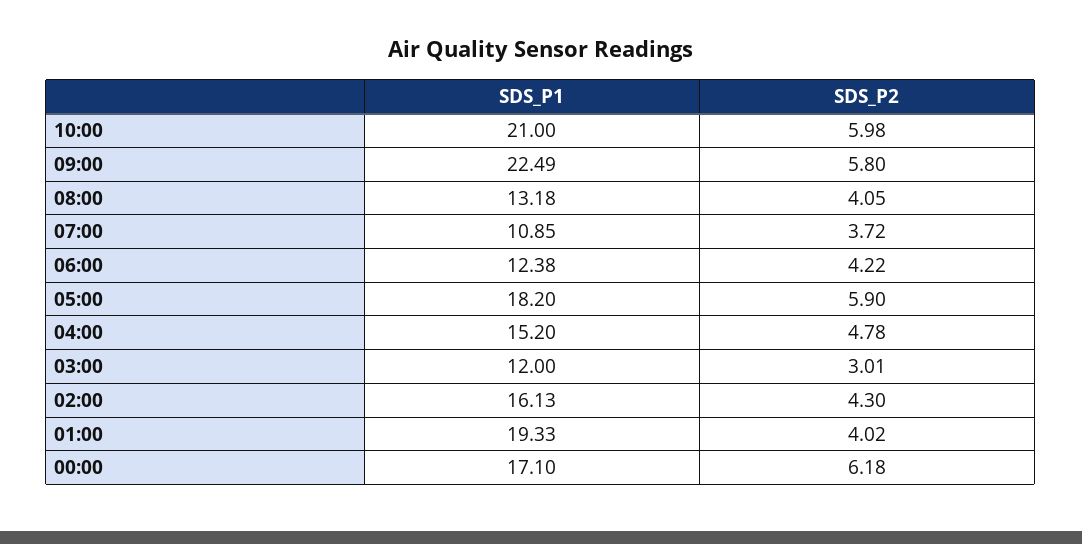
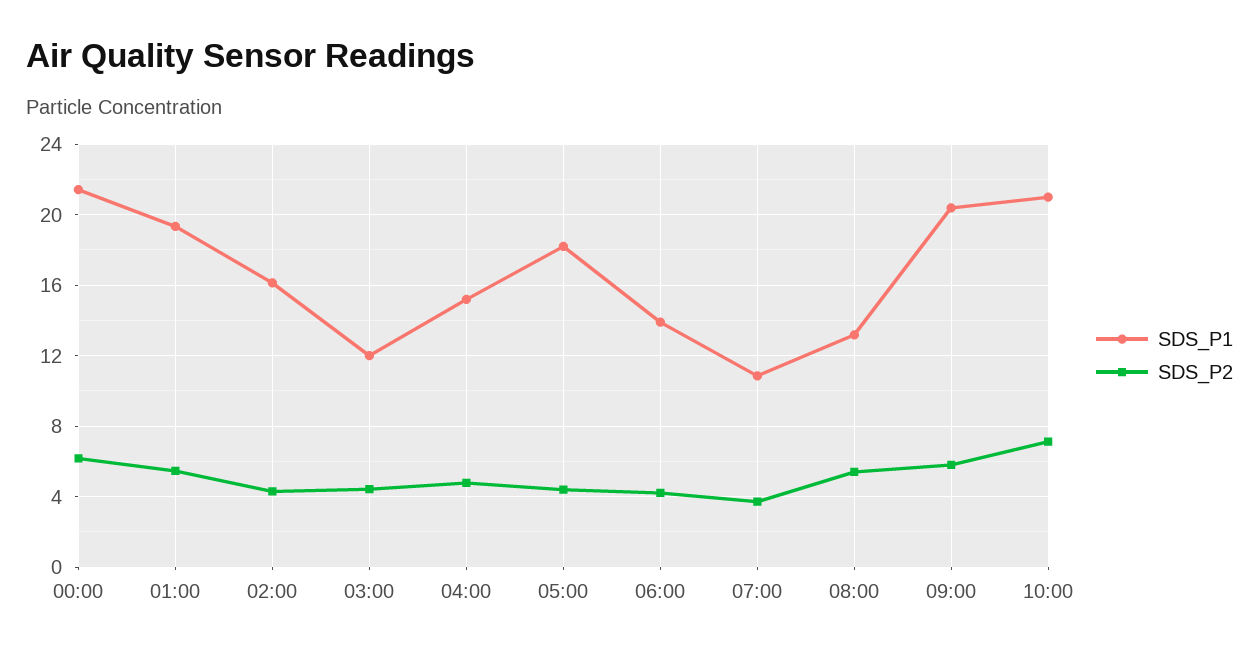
SDS_P2, 10:00: 5.98 -> 7
SDS_P1, 09:00: 22.49 -> 20.5
SDS_P2, 08:00: 4.05 -> 5.5
SDS_P1, 06:00: 12.38 -> 14
SDS_P2, 05:00: 5.9 -> 4.5
SDS_P2, 03:00: 3.01 -> 4.5
SDS_P2, 01:00: 4.02 -> 5.5
SDS_P1, 00:00: 17.1 -> 21.5

